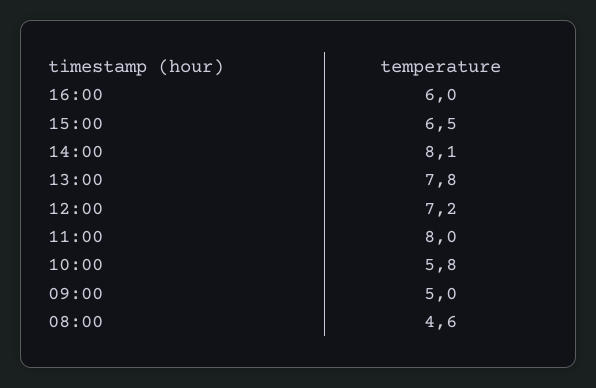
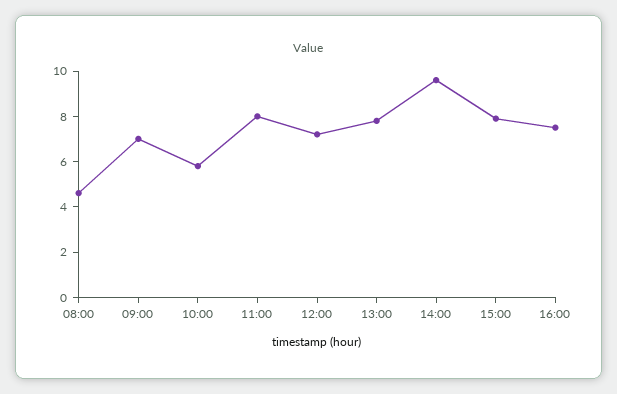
16:00: 6 -> 7.5
15:00: 6.5 -> 8
14:00: 8.1 -> 9.5
09:00: 5 -> 7

